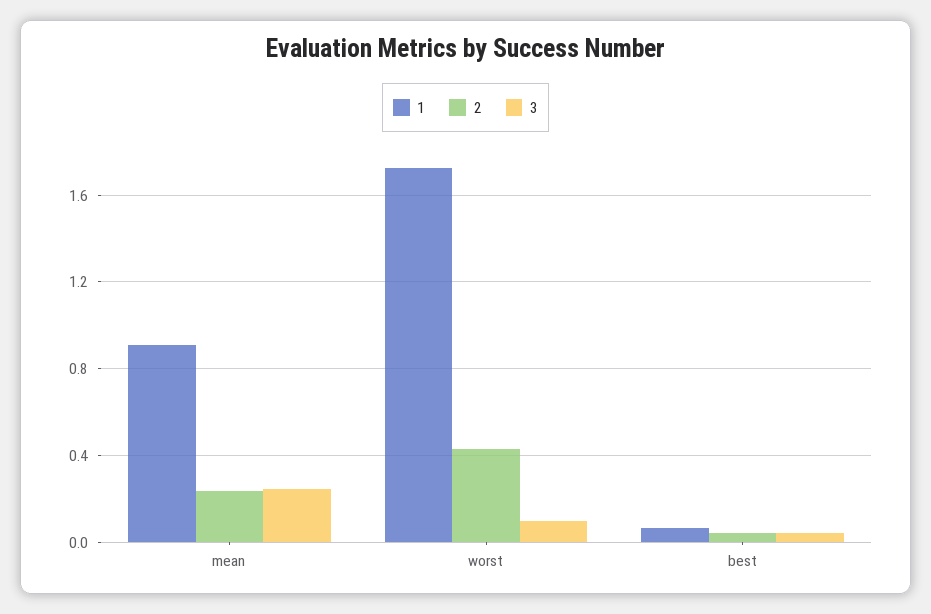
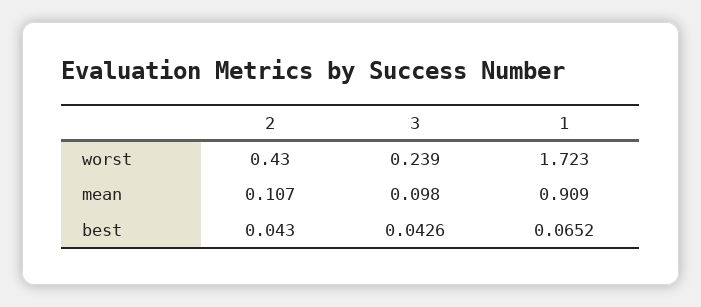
2, mean: 0.25 -> 0.107
3, mean: 0.25 -> 0.098
3, worst: 0.1 -> 0.239

